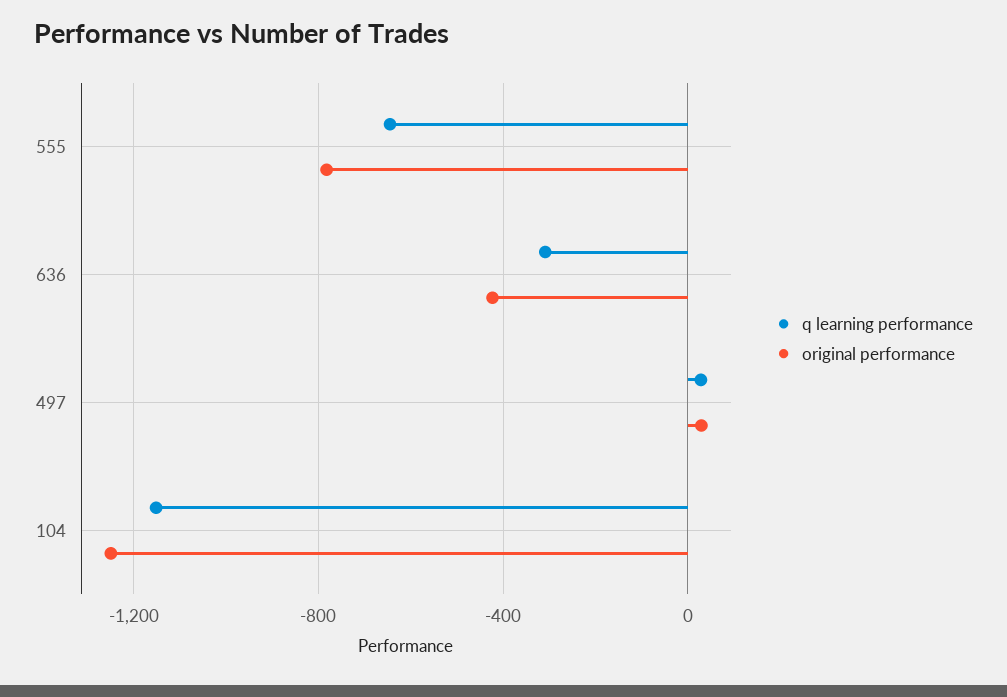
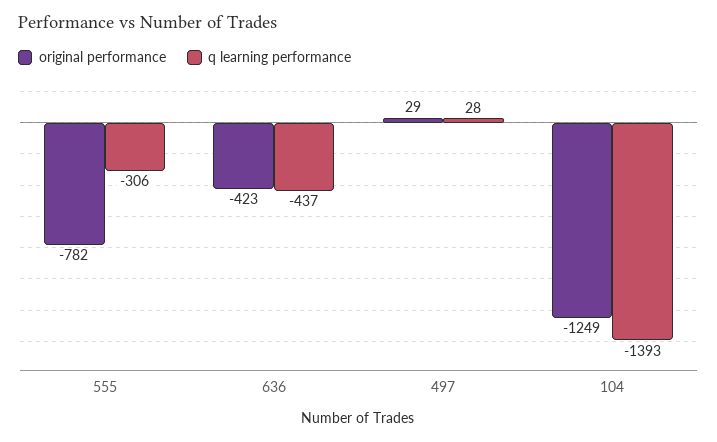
q learning performance, 555: -650 -> -306
q learning performance, 636: -300 -> -437
q learning performance, 104: -1150 -> -1393

